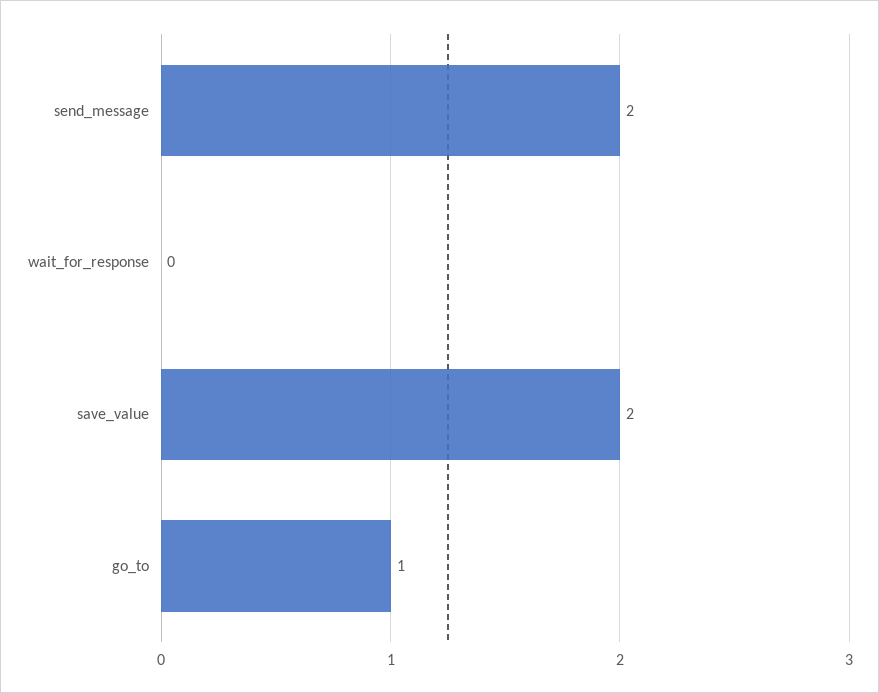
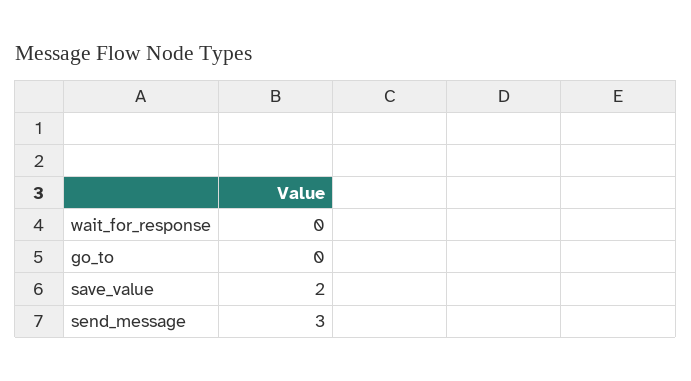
send_message: 2 -> 3
go_to: 1 -> 0

